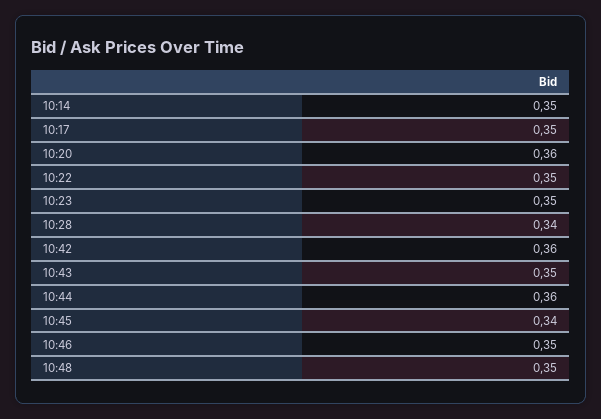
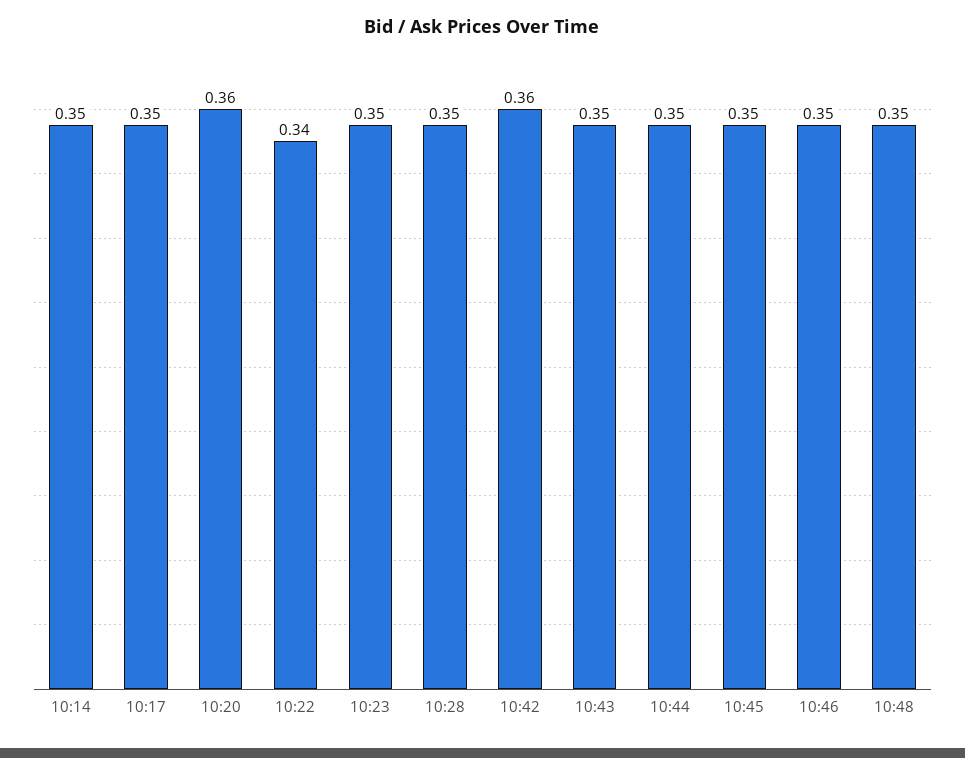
10:22: 0.35 -> 0.34
10:28: 0.34 -> 0.35
10:44: 0.36 -> 0.35
10:45: 0.34 -> 0.35

